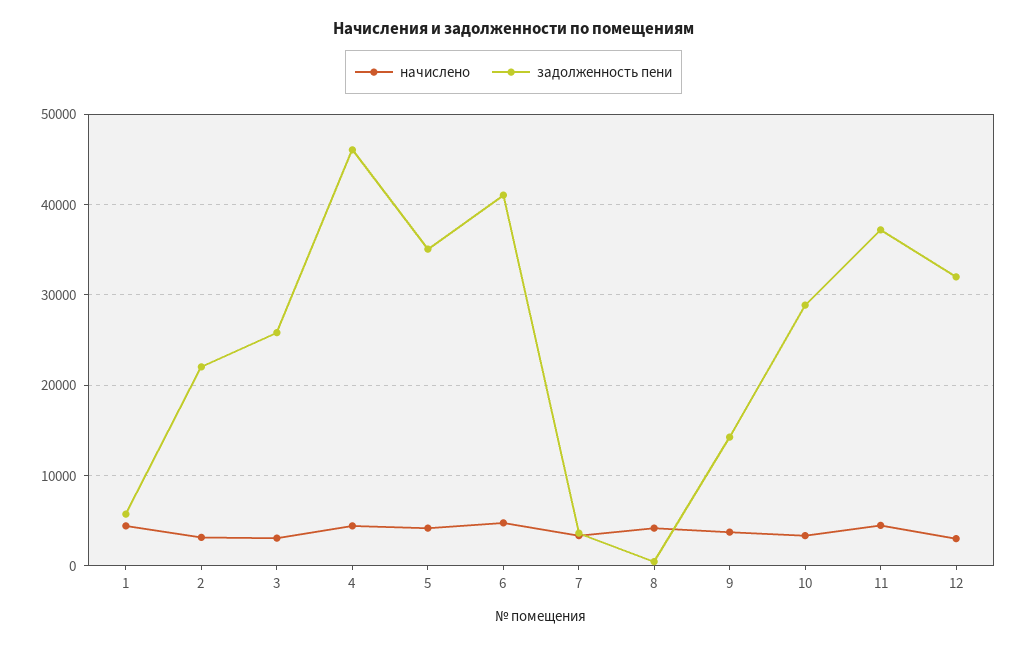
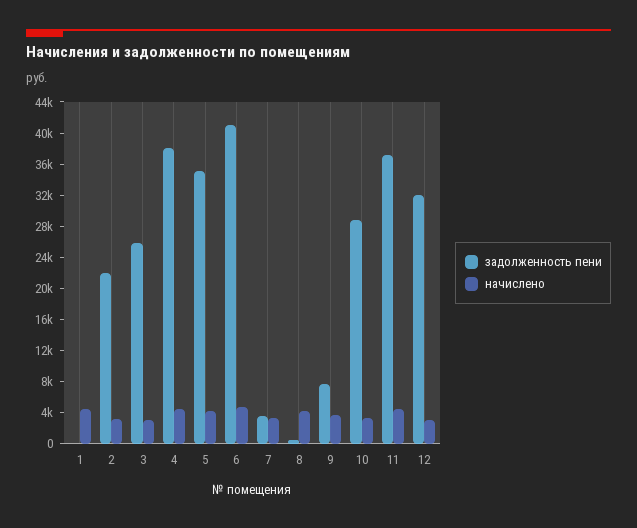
задолженность пени, 1: 6000 -> 0
задолженность пени, 4: 46000 -> 38000
задолженность пени, 9: 14000 -> 8000

